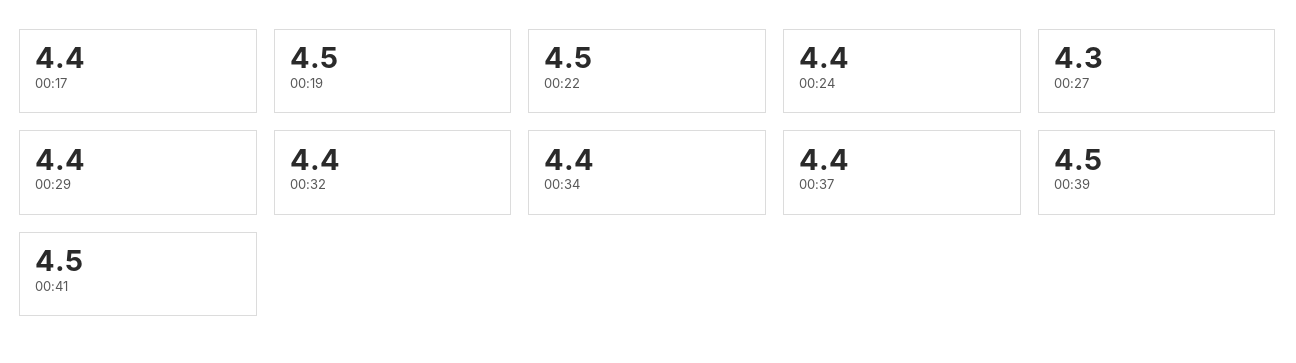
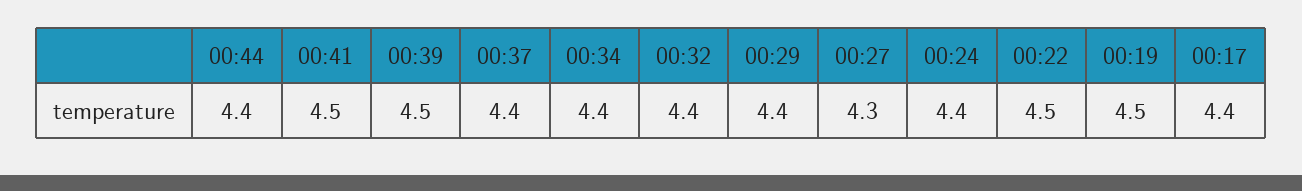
00:44: none -> 4.4

